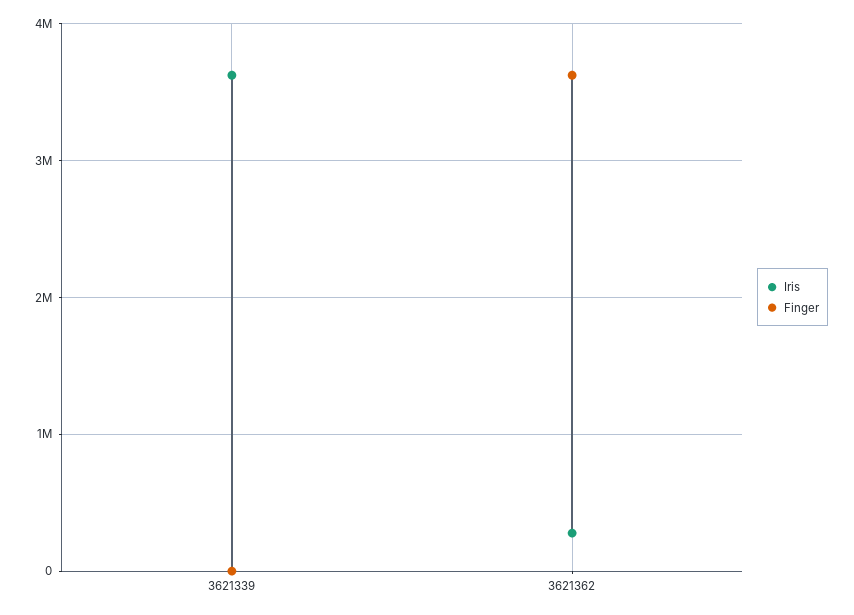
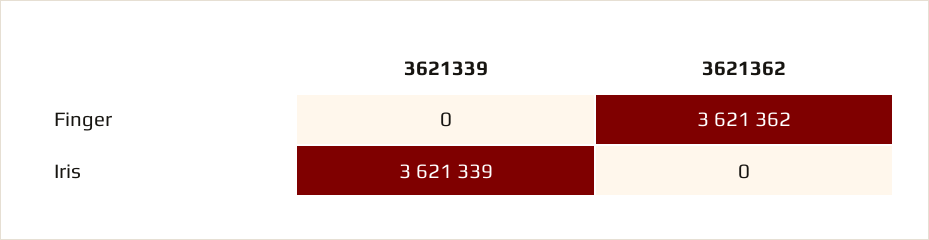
Iris, 3621362: 300000 -> 0

